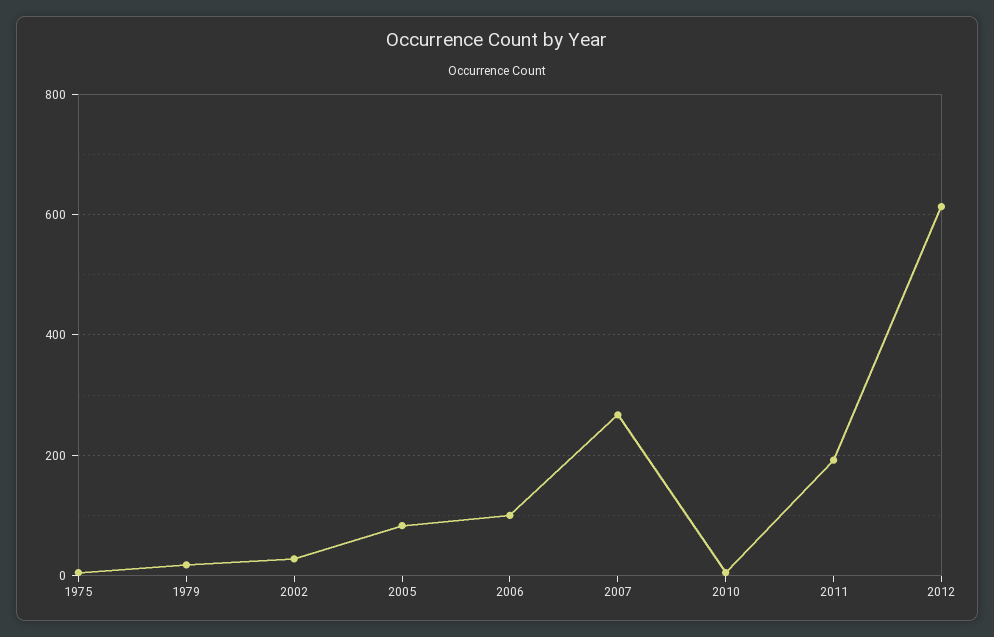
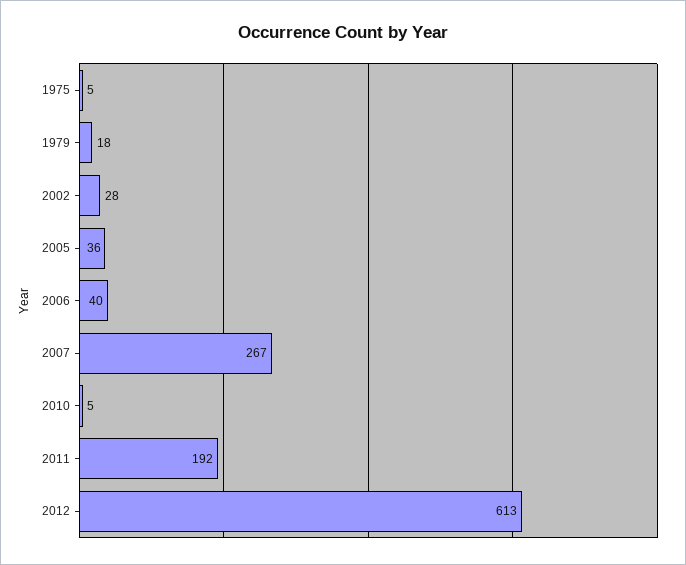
2005: 80 -> 36
2006: 100 -> 40

